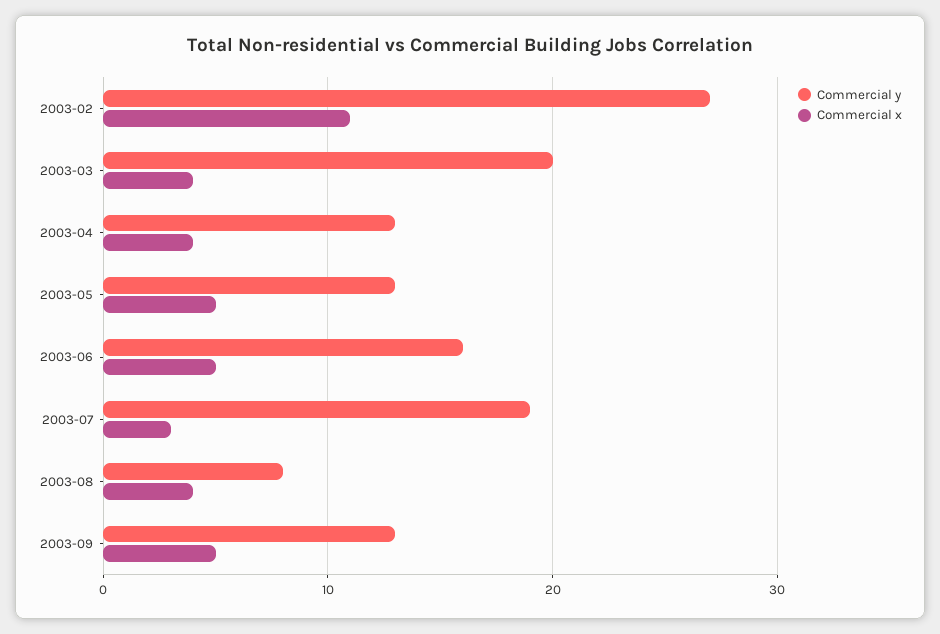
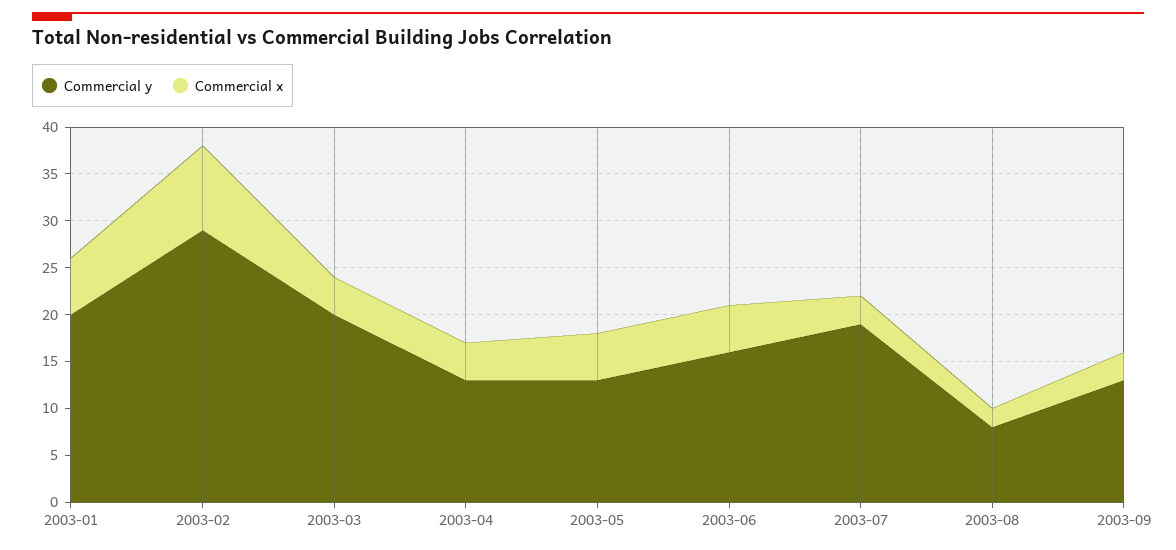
Commercial y, 2003-02: 27 -> 29
Commercial x, 2003-02: 11 -> 9
Commercial x, 2003-08: 4 -> 2
Commercial x, 2003-09: 5 -> 3
Commercial y, 2003-01: none -> 20
Commercial x, 2003-01: none -> 6

